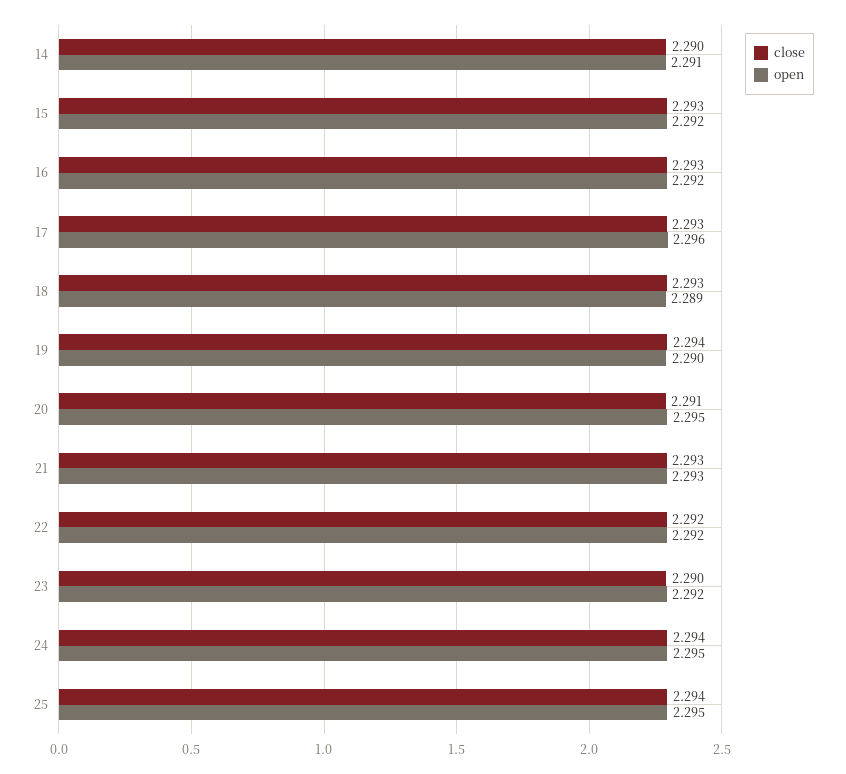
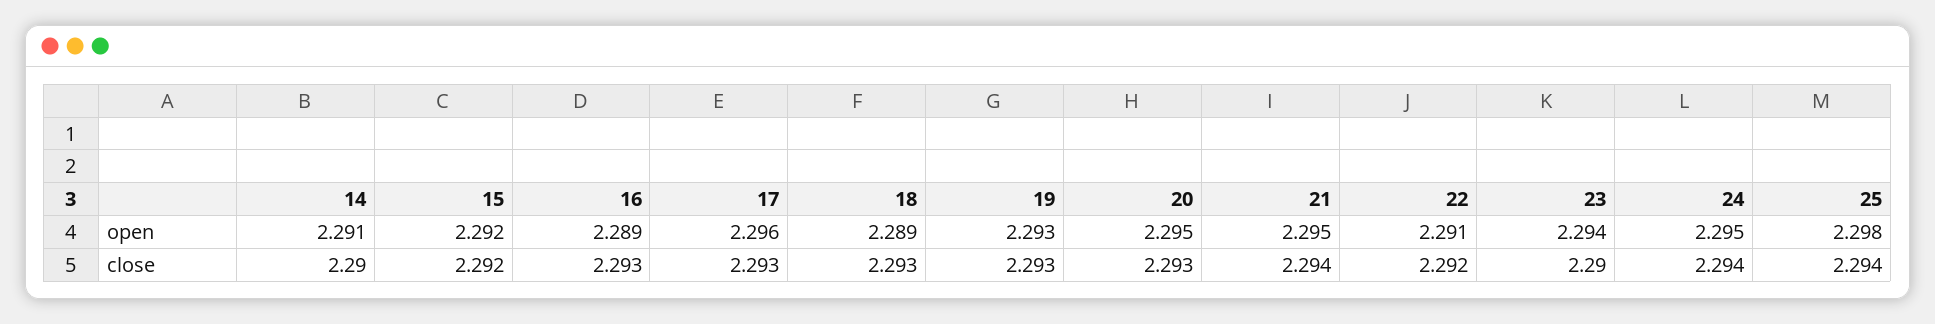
close, 15: 2.293 -> 2.292
open, 16: 2.292 -> 2.289
close, 19: 2.294 -> 2.293
open, 19: 2.29 -> 2.293
close, 20: 2.291 -> 2.293
close, 21: 2.293 -> 2.294
open, 21: 2.293 -> 2.295
open, 22: 2.292 -> 2.291
open, 23: 2.292 -> 2.294
open, 25: 2.295 -> 2.298

